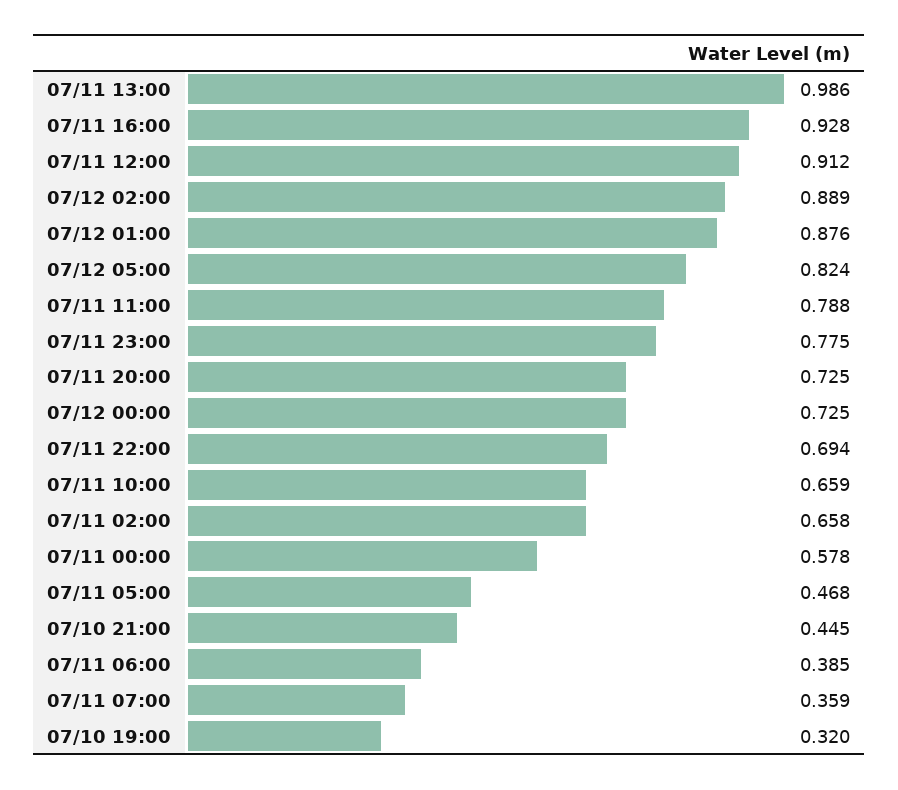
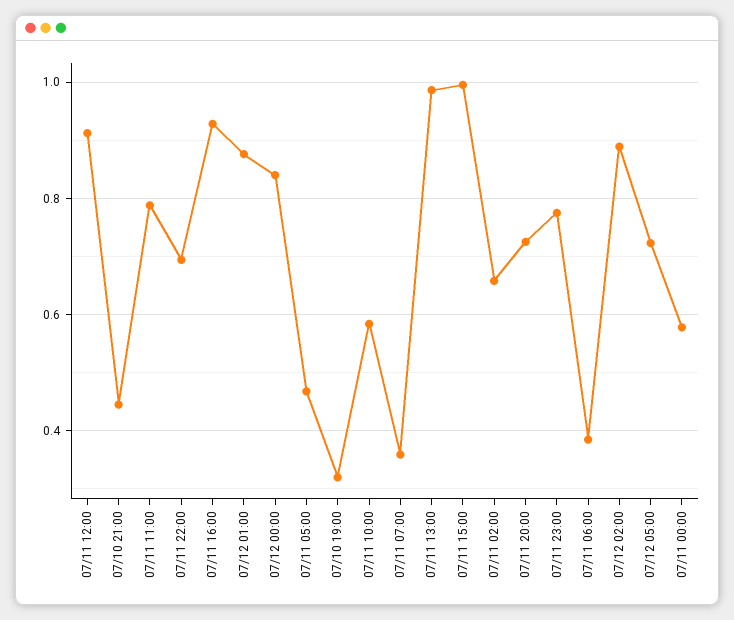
07/12 05:00: 0.824 -> 0.72
07/12 00:00: 0.725 -> 0.84
07/11 10:00: 0.659 -> 0.58
07/11 15:00: none -> 1

